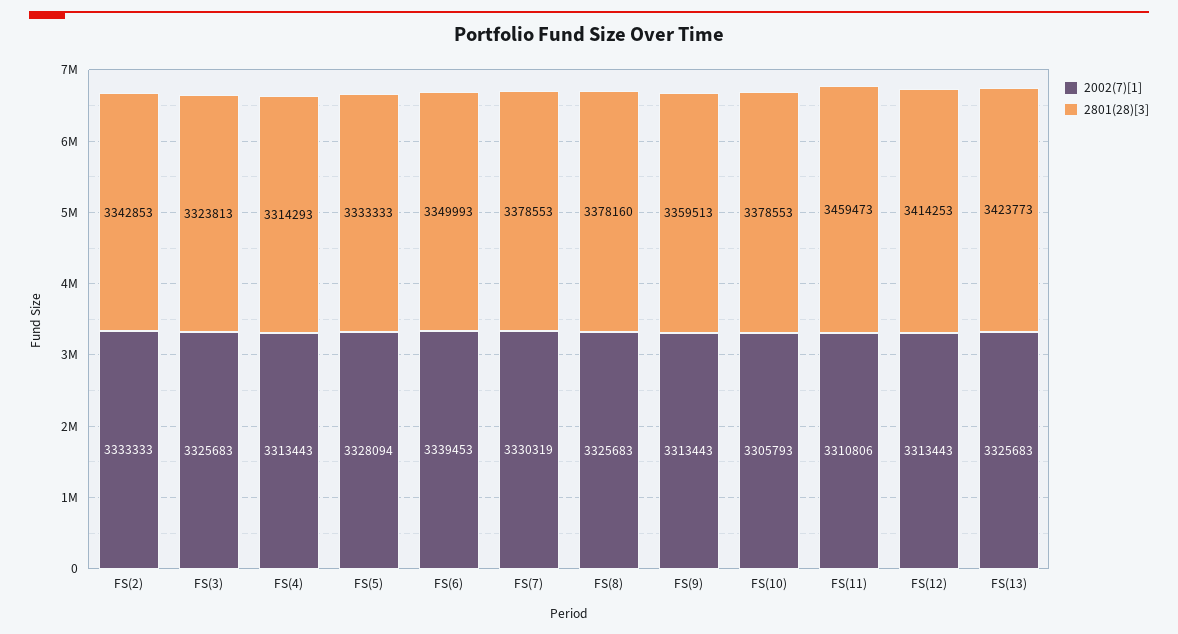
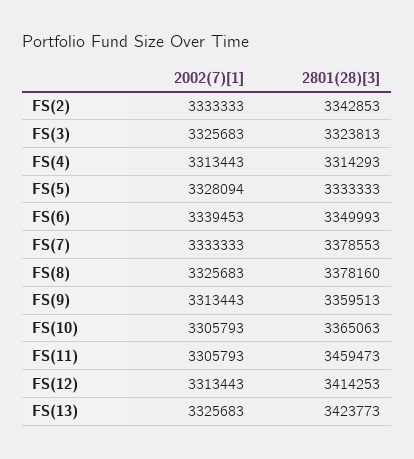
2002(7)[1], FS(7): 3330319 -> 3333333
2801(28)[3], FS(10): 3378553 -> 3365063
2002(7)[1], FS(11): 3310806 -> 3305793

